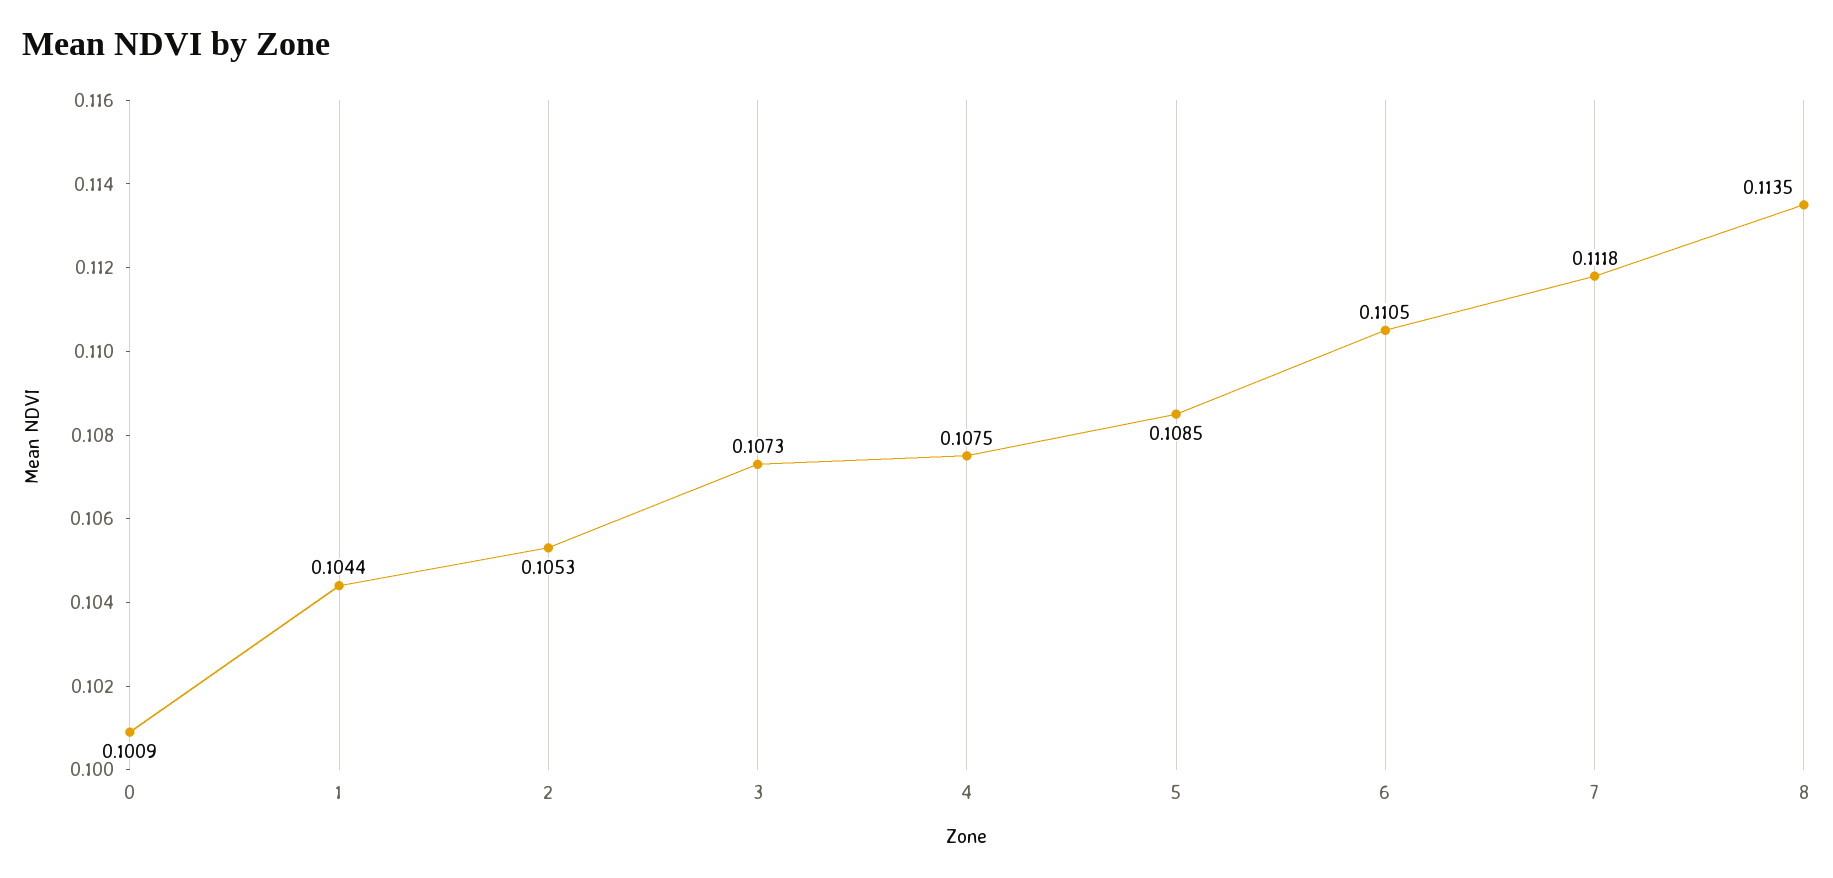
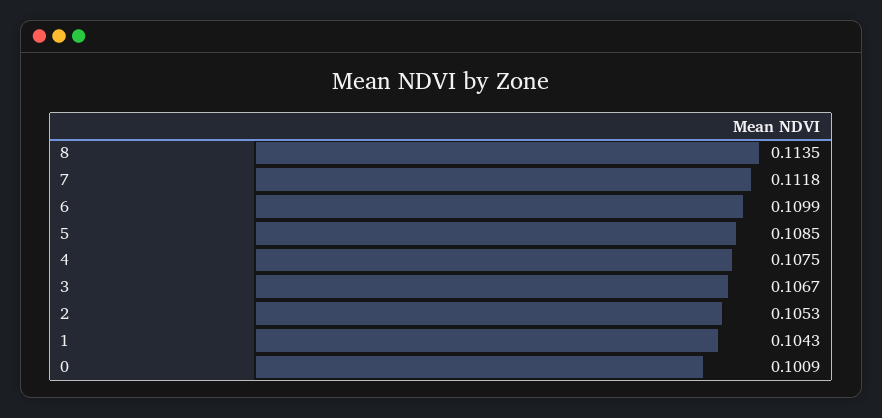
1: 0.1044 -> 0.1043
3: 0.1073 -> 0.1067
6: 0.1105 -> 0.1099

